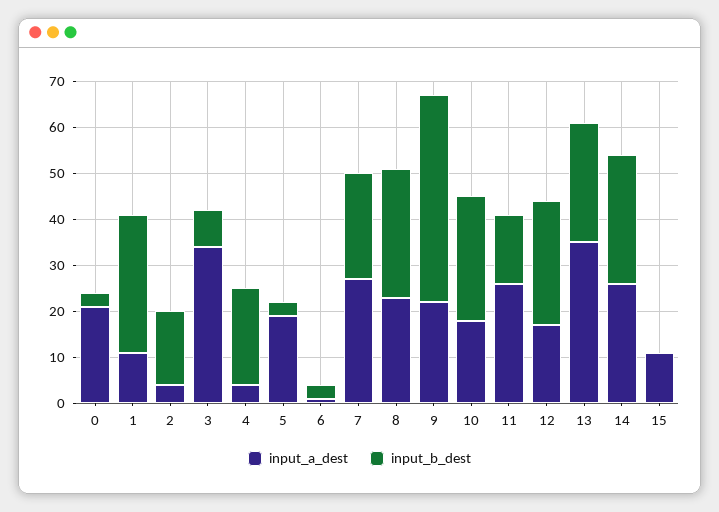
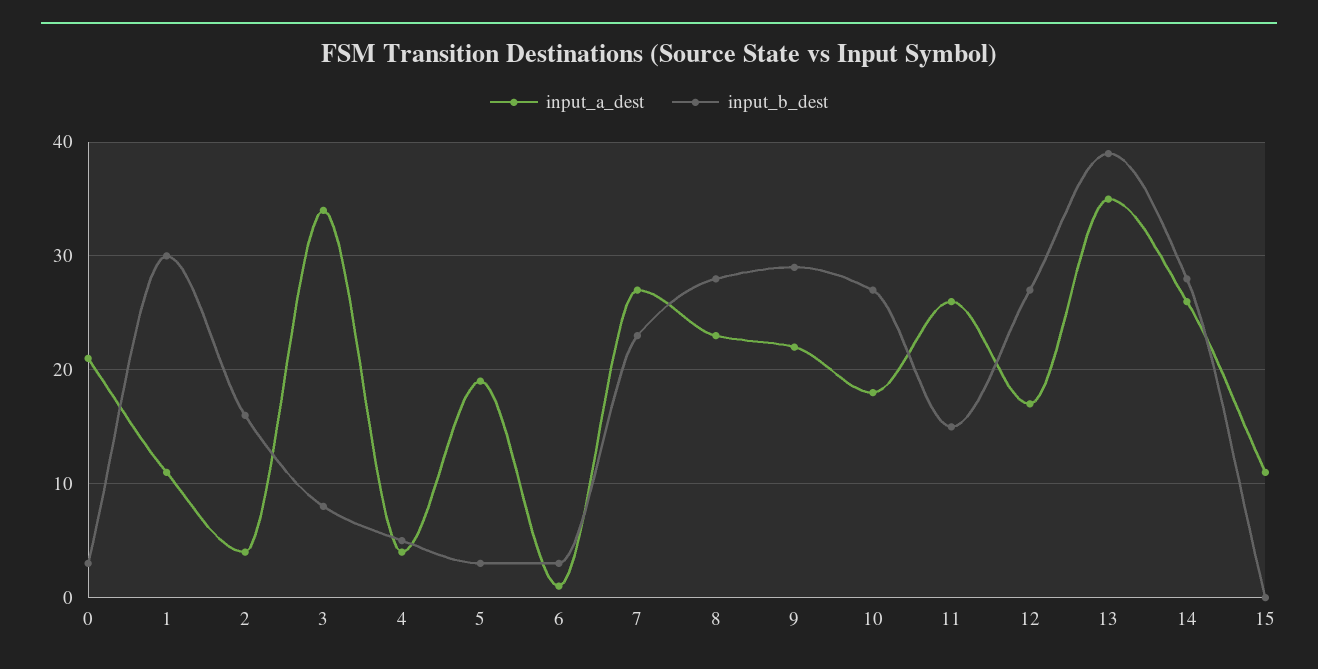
input_b_dest, 4: 20 -> 5
input_b_dest, 9: 45 -> 29
input_b_dest, 13: 25 -> 39

